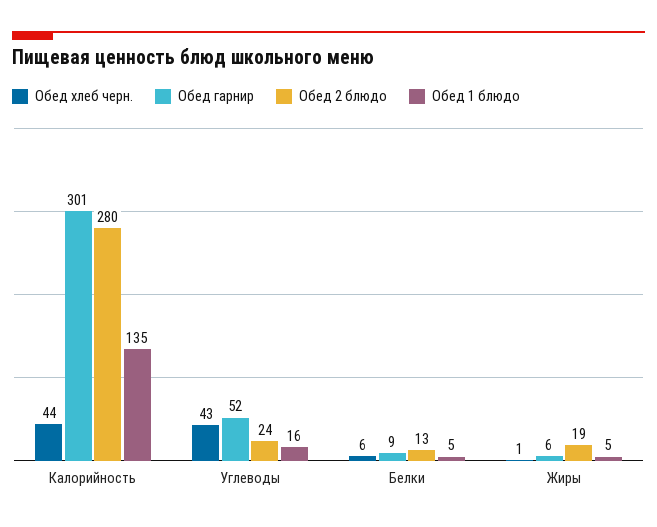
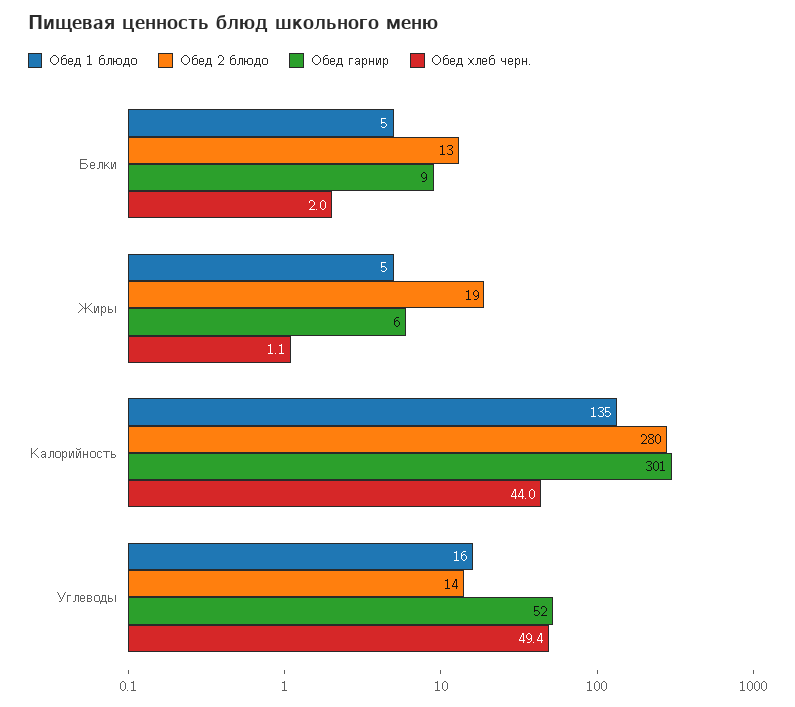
Обед хлеб черн., Углеводы: 43 -> 49.4
Обед 2 блюдо, Углеводы: 24 -> 14
Обед хлеб черн., Белки: 6 -> 2

